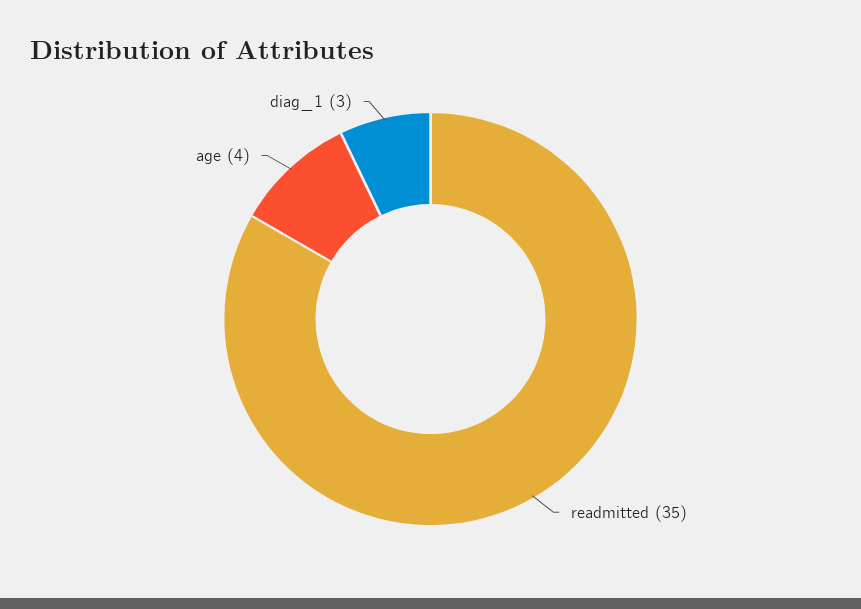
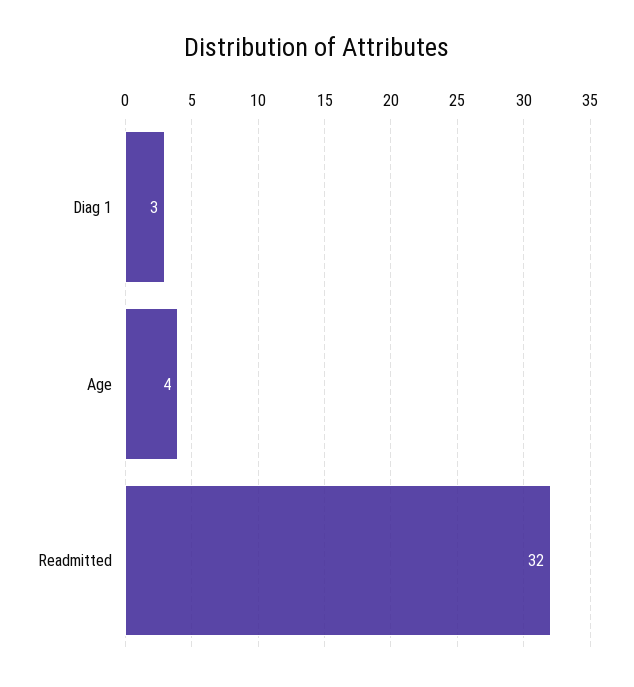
readmitted: 35 -> 32

